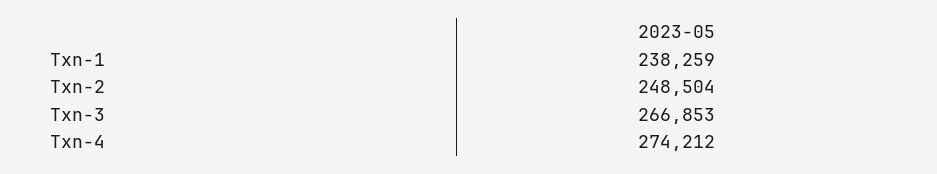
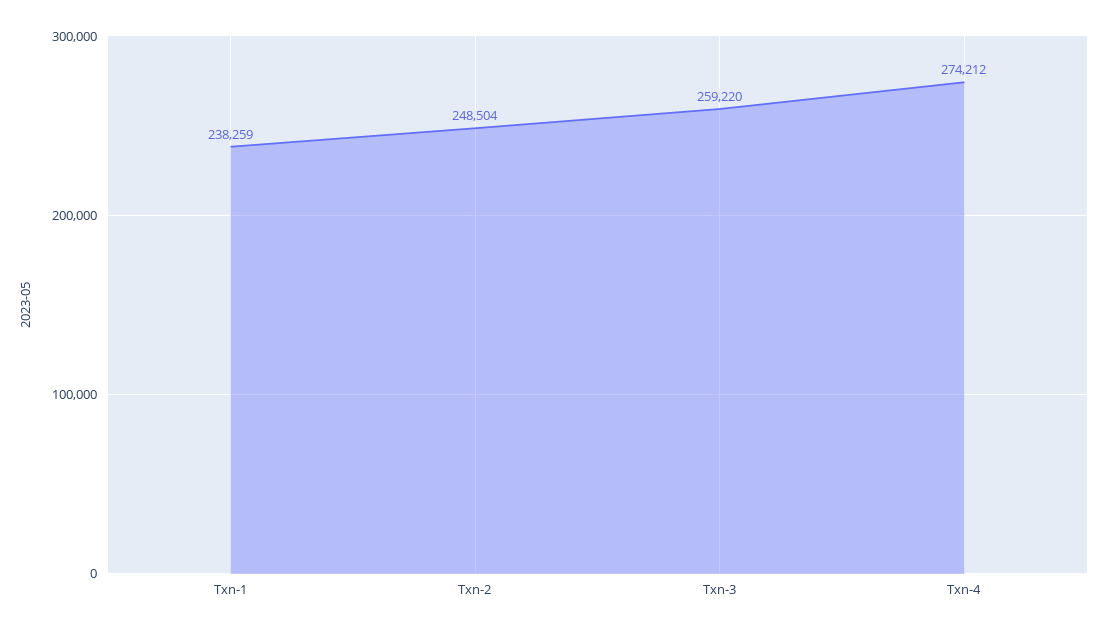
Txn-3: 266853 -> 259220

